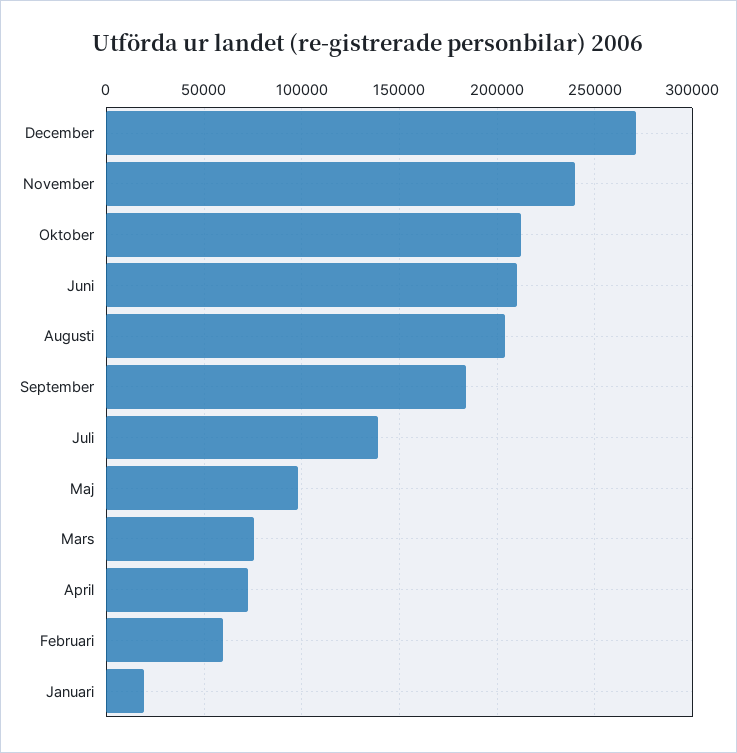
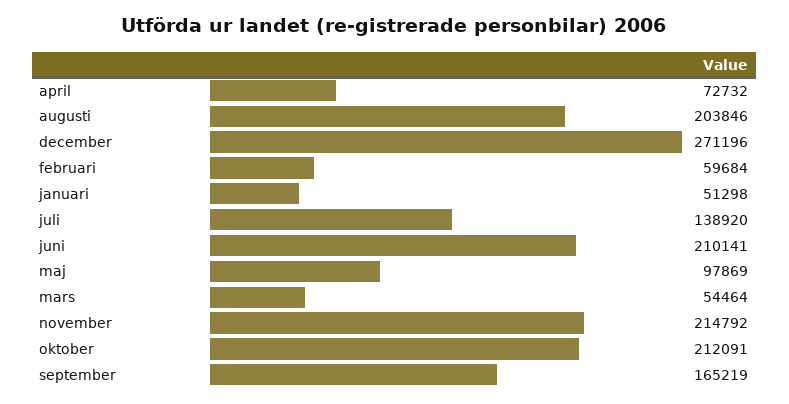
November: 240000 -> 214792
September: 185000 -> 165219
Mars: 75000 -> 54464
Januari: 20000 -> 51298

